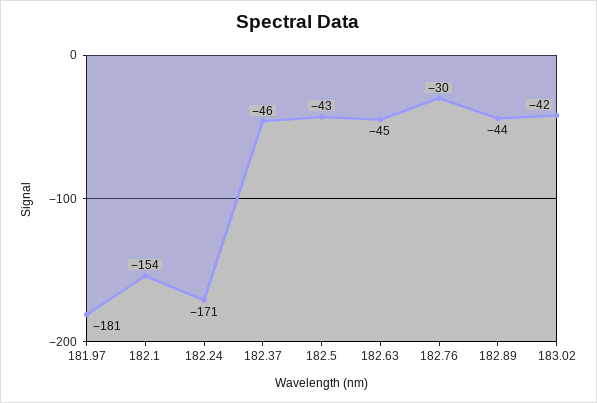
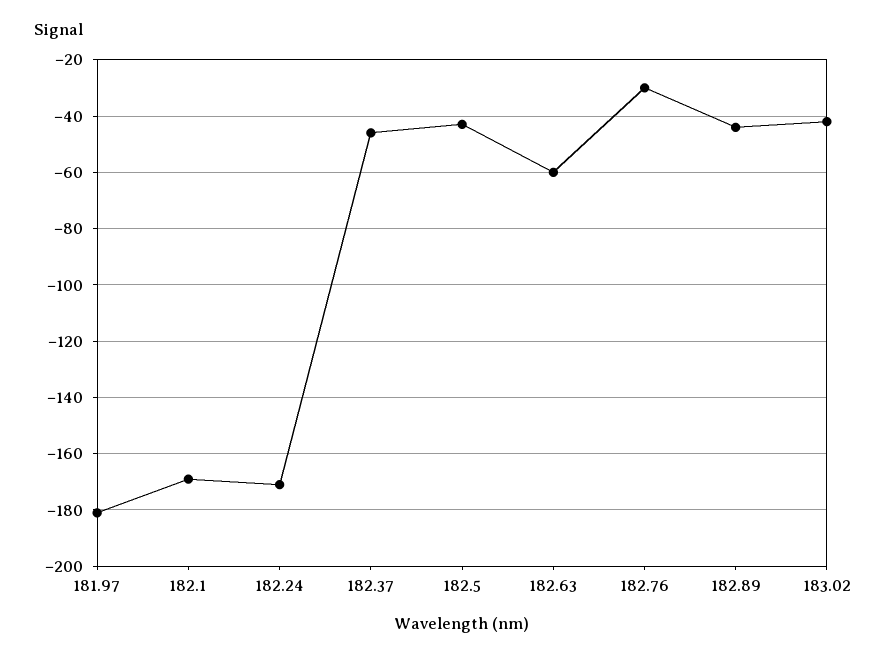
182.1: -154 -> -170
182.63: -45 -> -60

